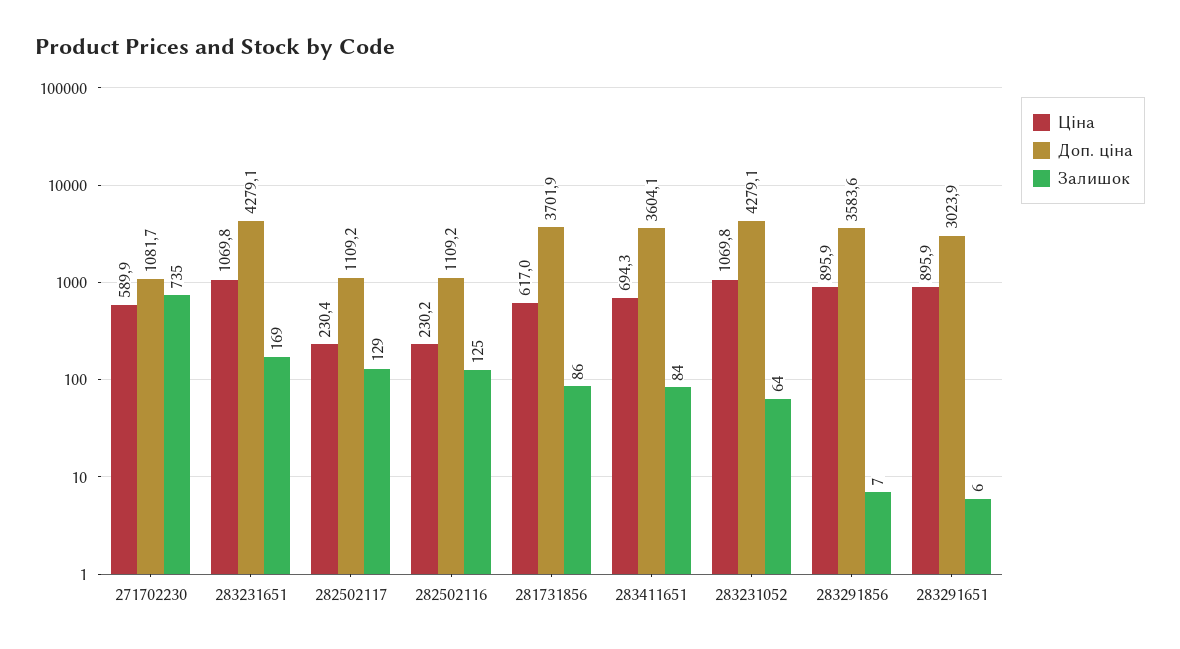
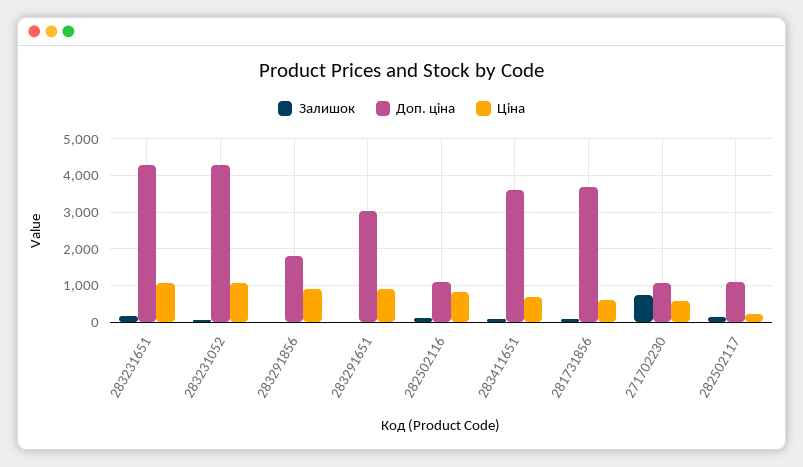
Ціна, 282502116: 230.2 -> 800
Доп. ціна, 283291856: 3583.6 -> 1800

